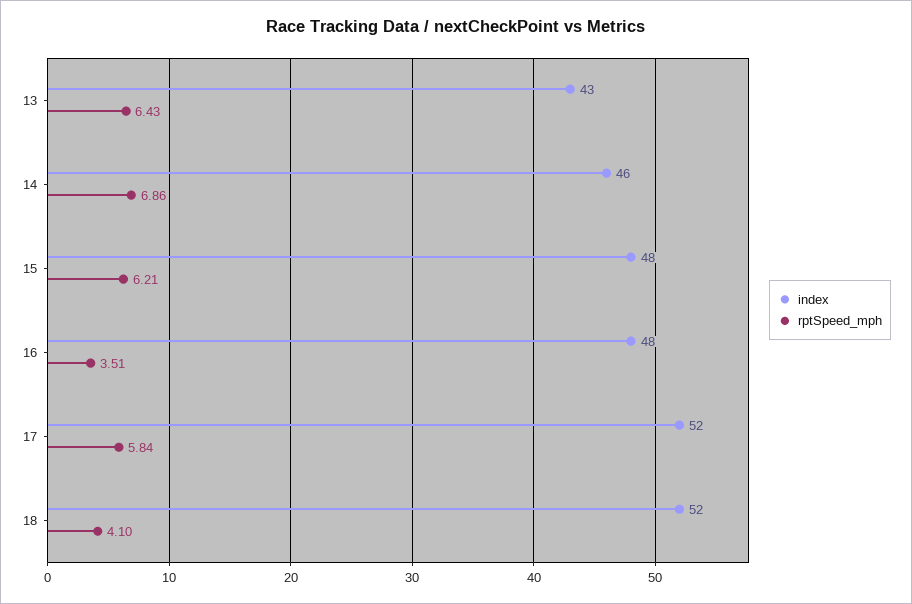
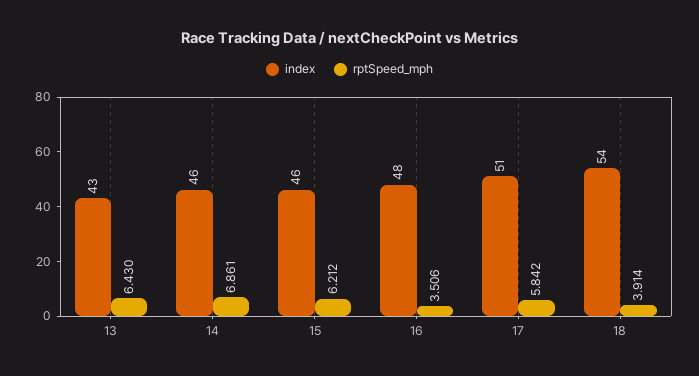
index, 15: 48 -> 46
index, 17: 52 -> 51
index, 18: 52 -> 54
rptSpeed_mph, 18: 4.1 -> 3.914

